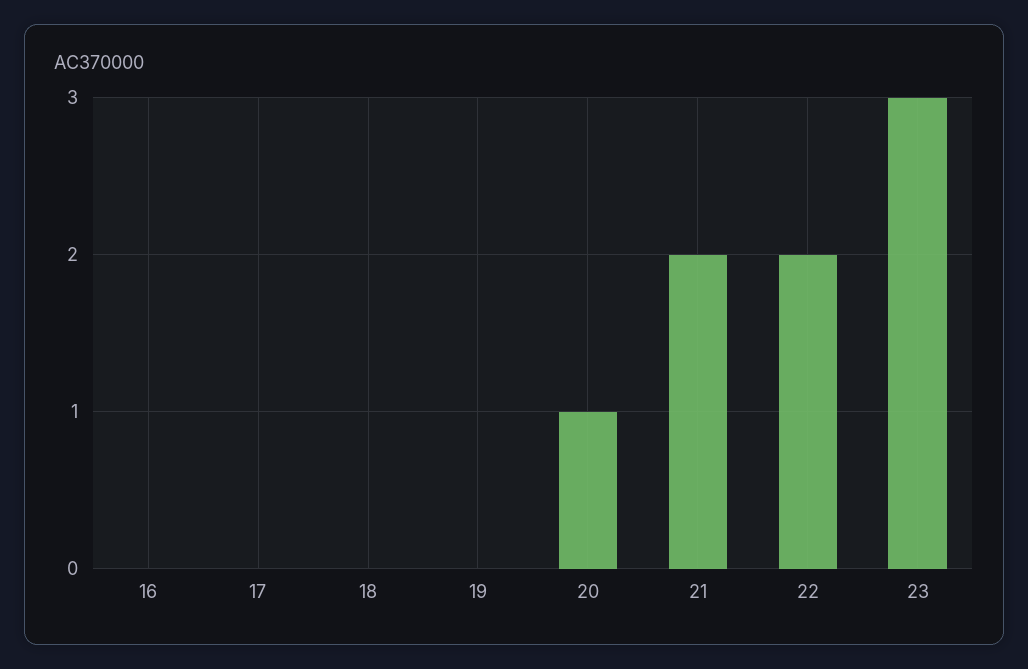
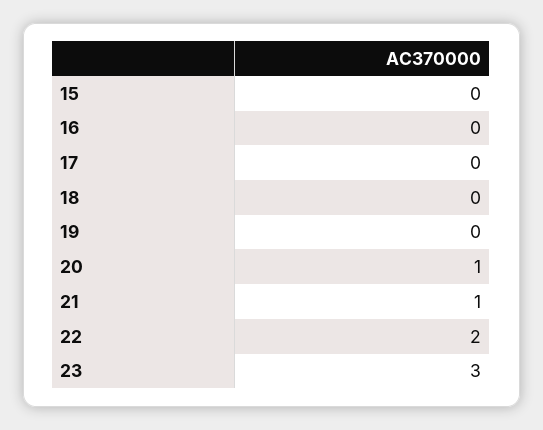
21: 2 -> 1
15: none -> 0

